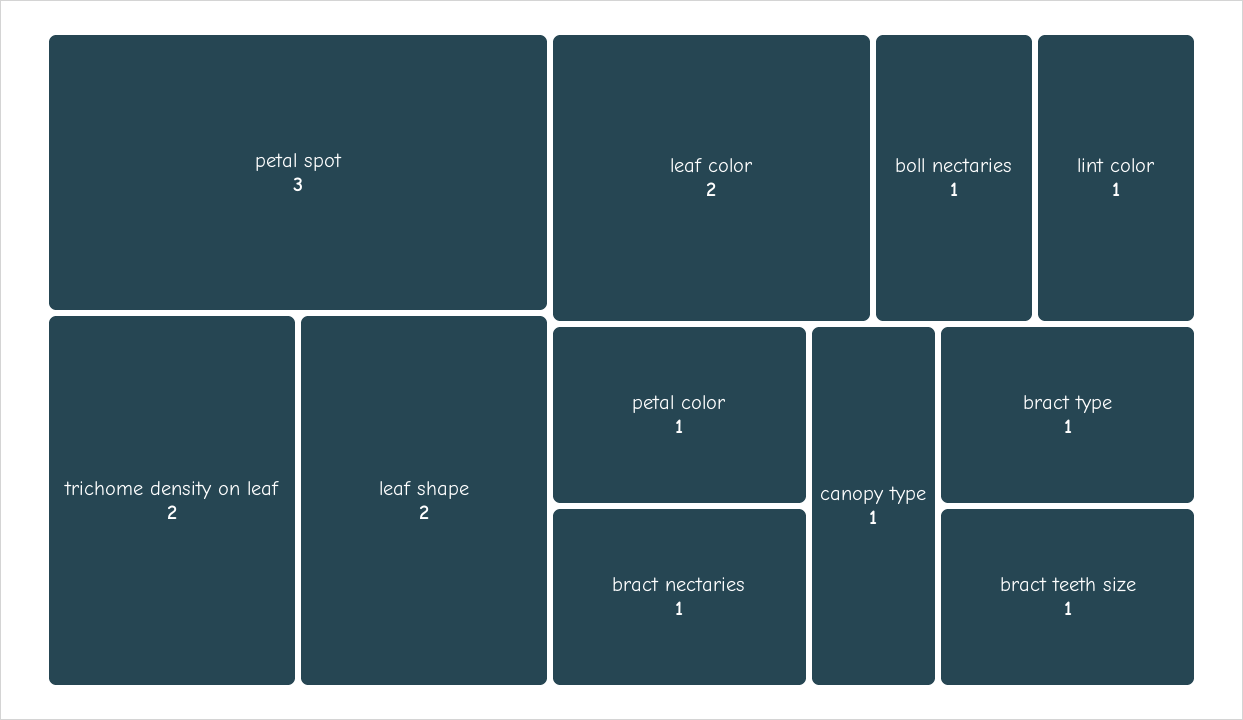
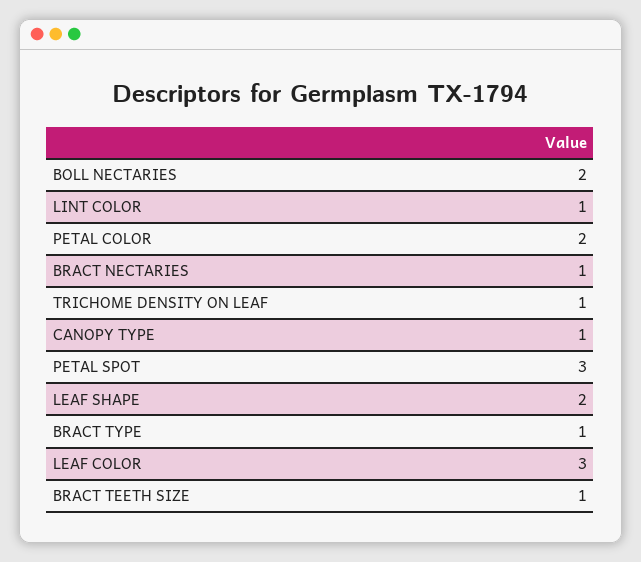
trichome density on leaf: 2 -> 1
leaf color: 2 -> 3
boll nectaries: 1 -> 2
petal color: 1 -> 2

